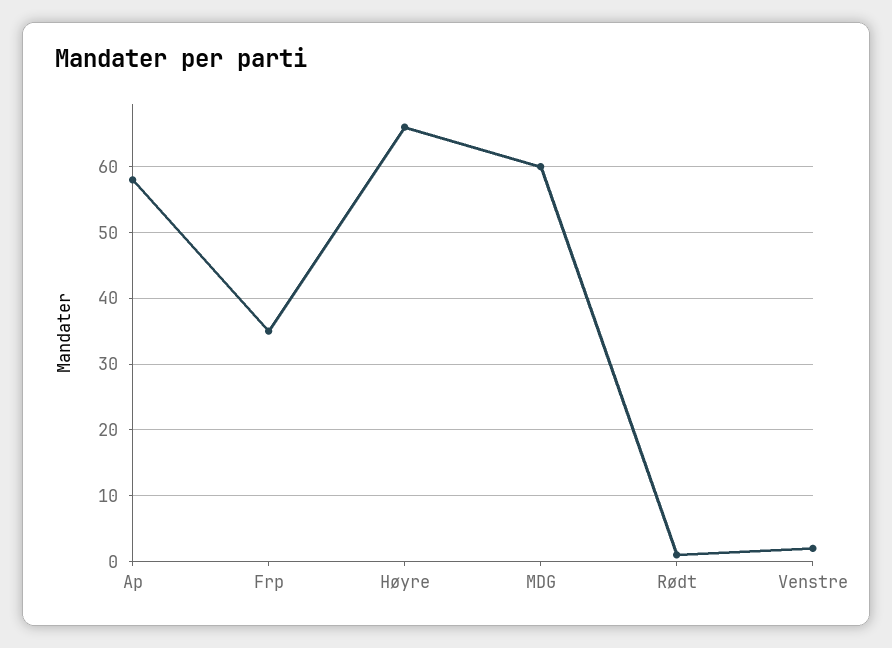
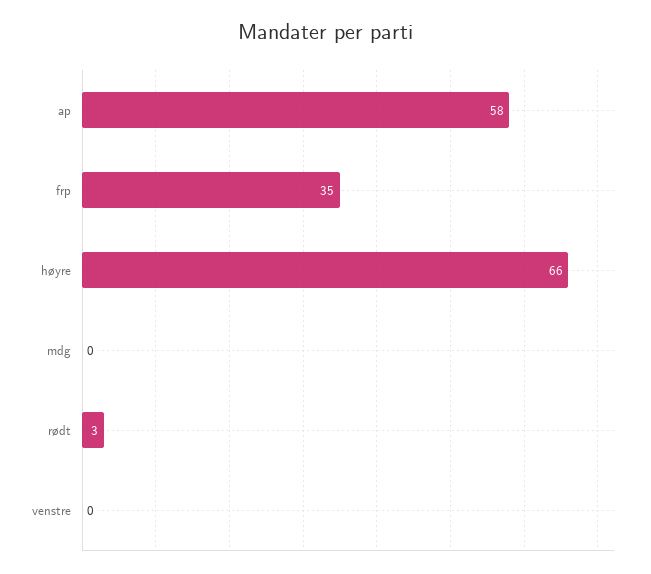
MDG: 60 -> 0
Rødt: 1 -> 3
Venstre: 2 -> 0

